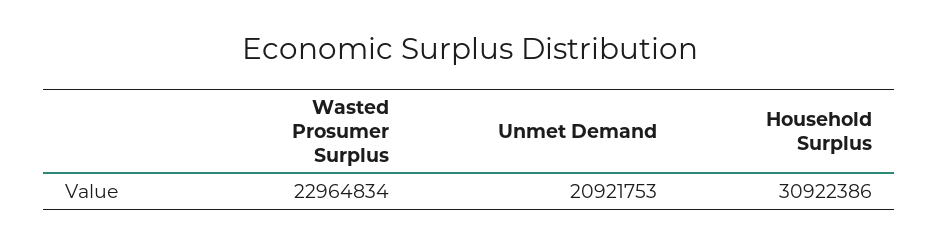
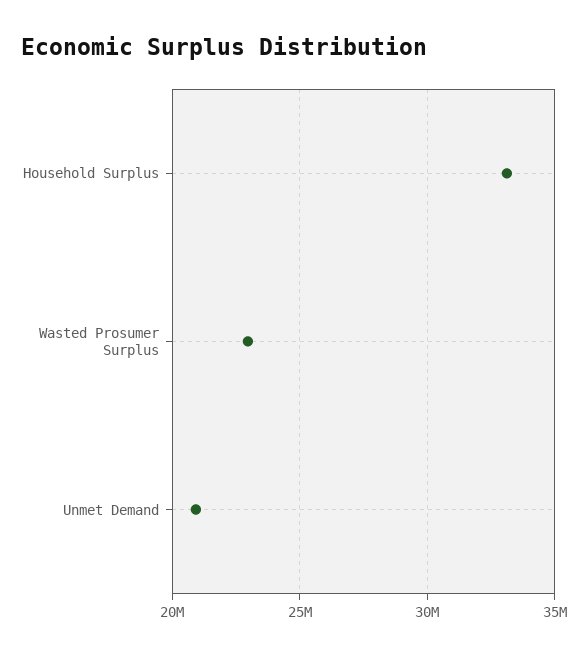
Household Surplus: 30922386 -> 33000000

